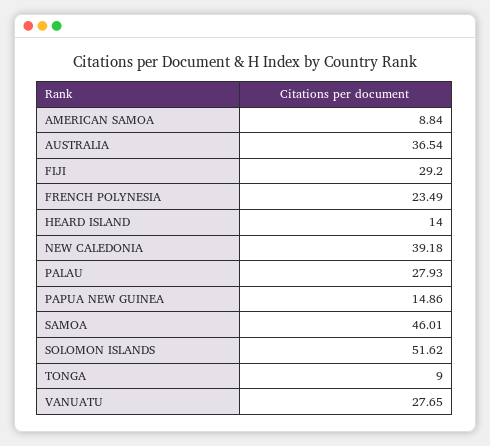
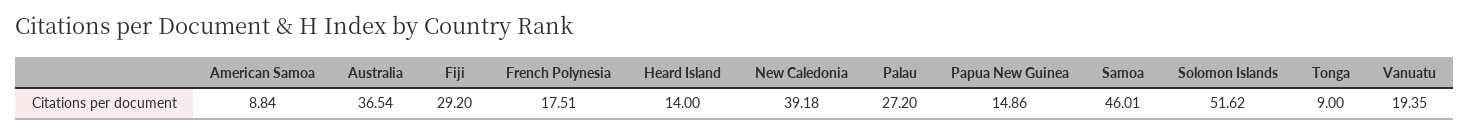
FRENCH POLYNESIA: 23.49 -> 17.51
PALAU: 27.93 -> 27.2
VANUATU: 27.65 -> 19.35

